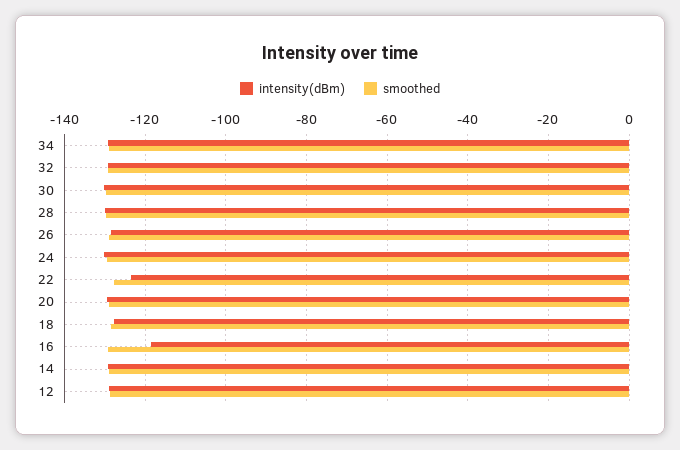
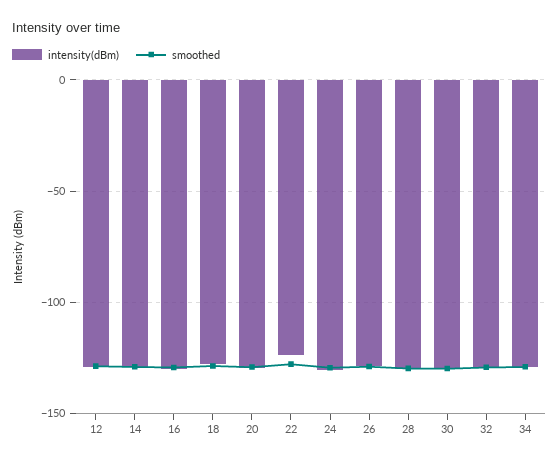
intensity(dBm), 16: -118 -> -130

